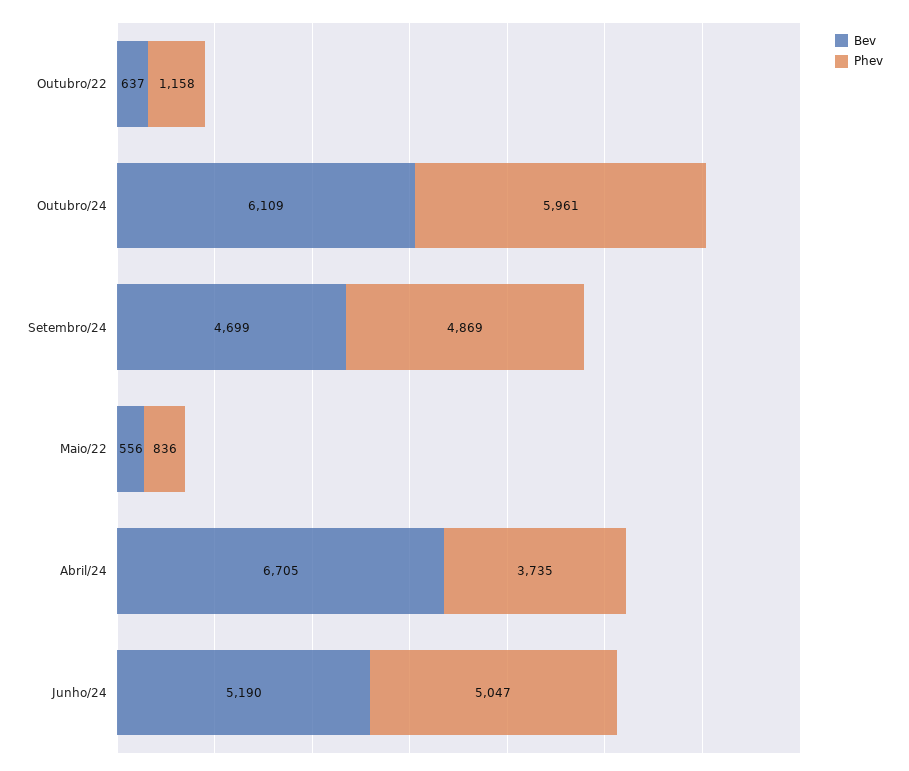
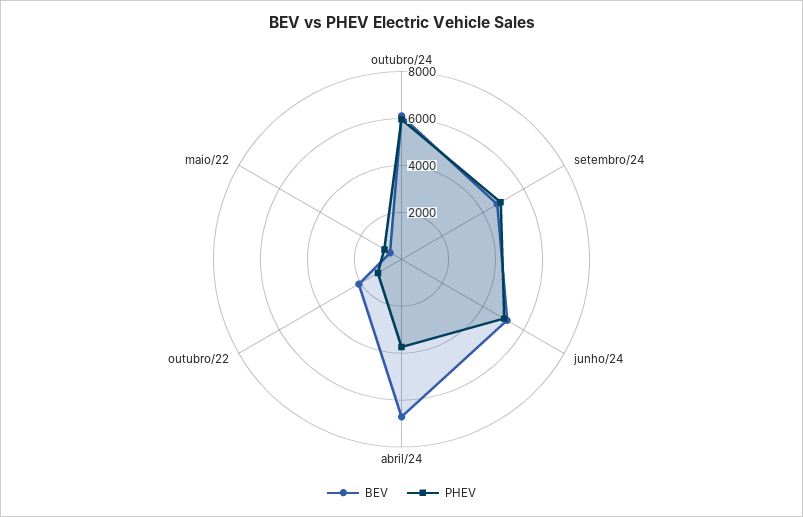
Bev, Outubro/22: 637 -> 2000

